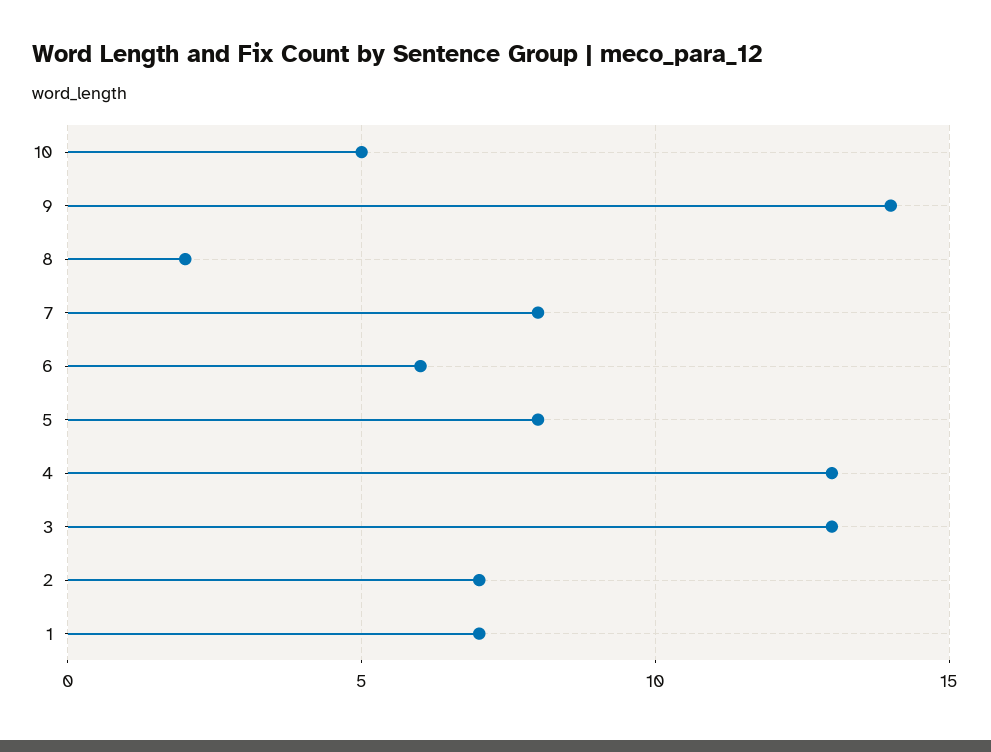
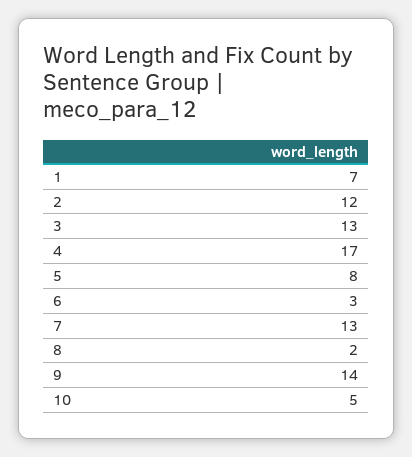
7: 8 -> 13
6: 6 -> 3
4: 13 -> 17
2: 7 -> 12

